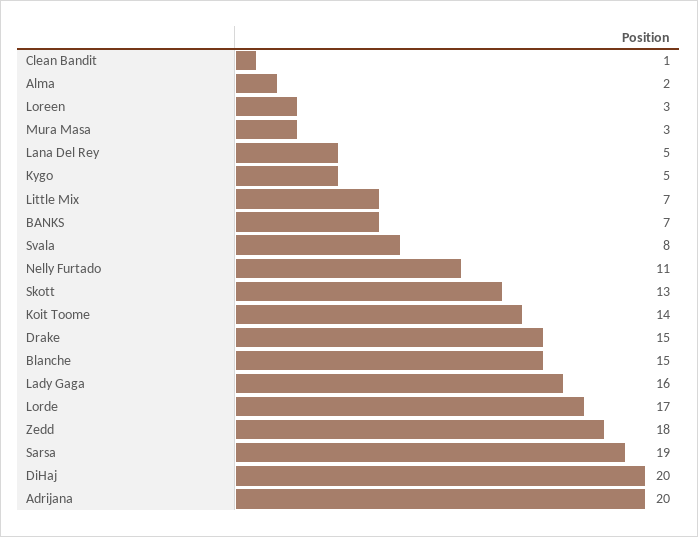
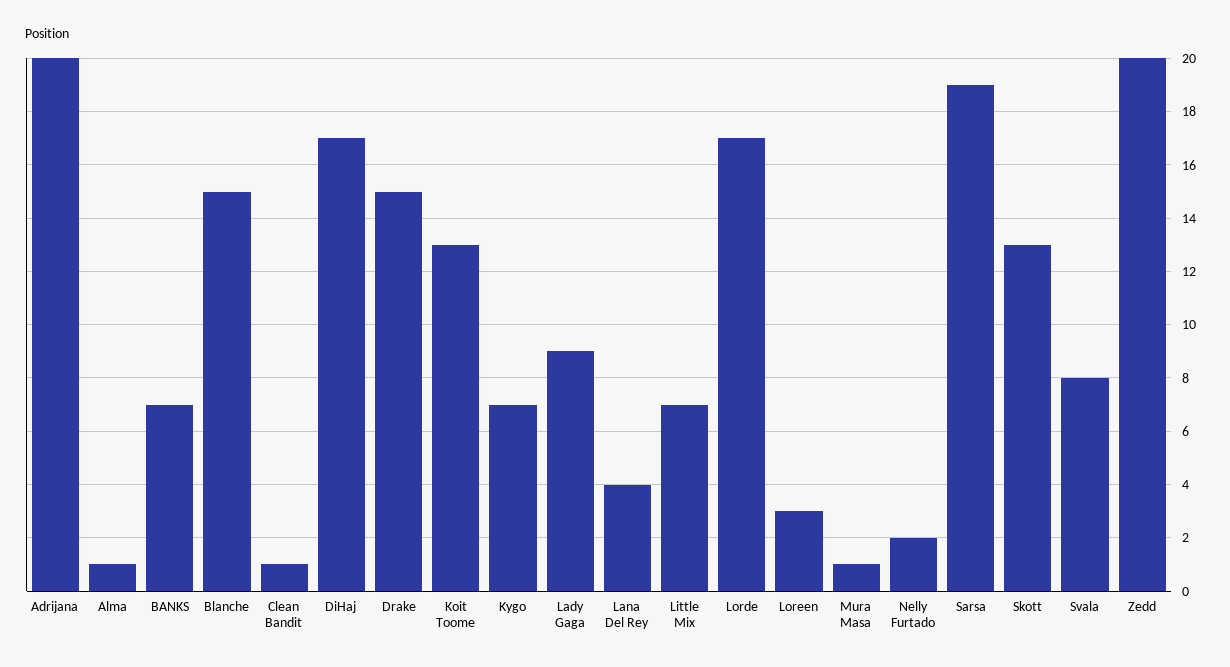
Alma: 2 -> 1
Mura Masa: 3 -> 1
Lana Del Rey: 5 -> 4
Kygo: 5 -> 7
Nelly Furtado: 11 -> 2
Koit Toome: 14 -> 13
Lady Gaga: 16 -> 9
Zedd: 18 -> 20
DiHaj: 20 -> 17

